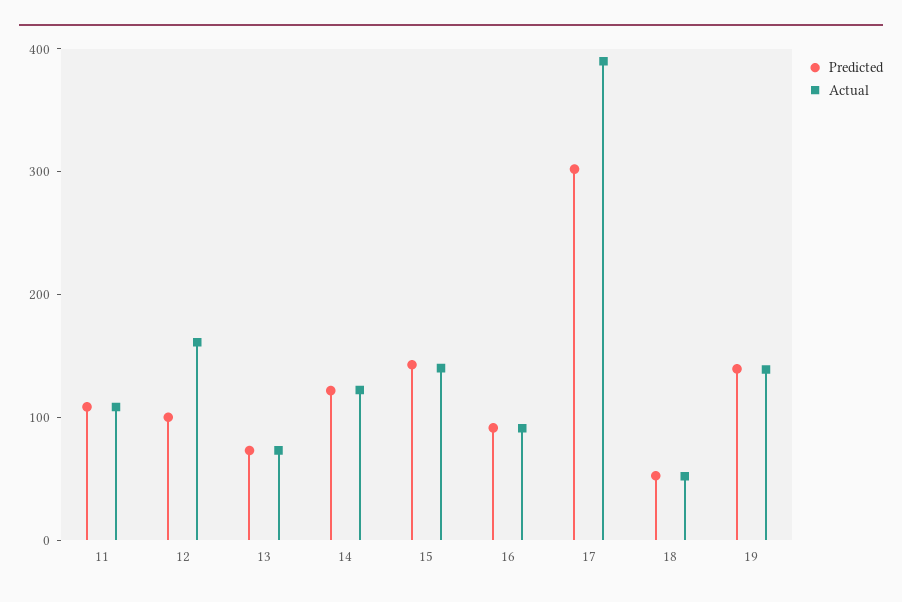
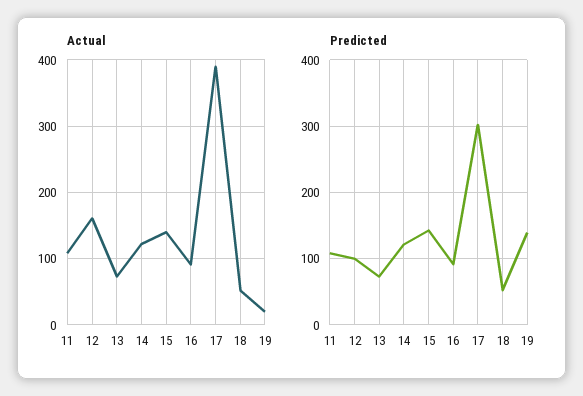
Actual, 19: 140 -> 20

